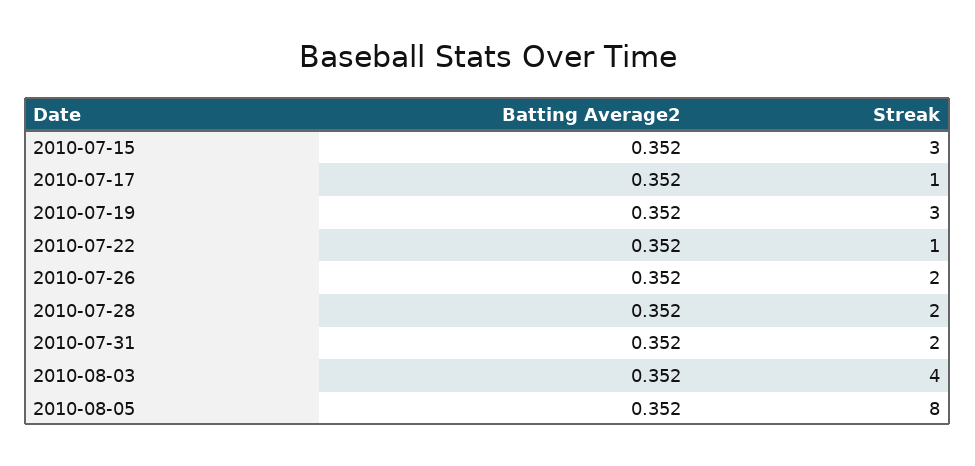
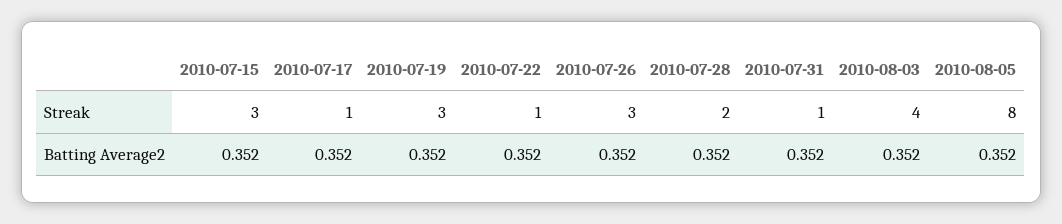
Streak, 2010-07-26: 2 -> 3
Streak, 2010-07-31: 2 -> 1

